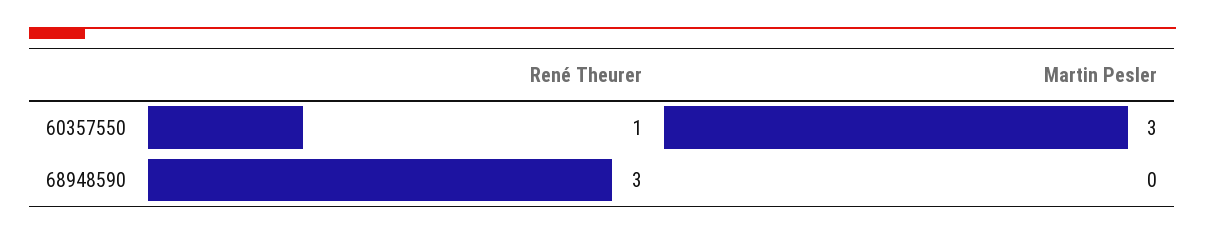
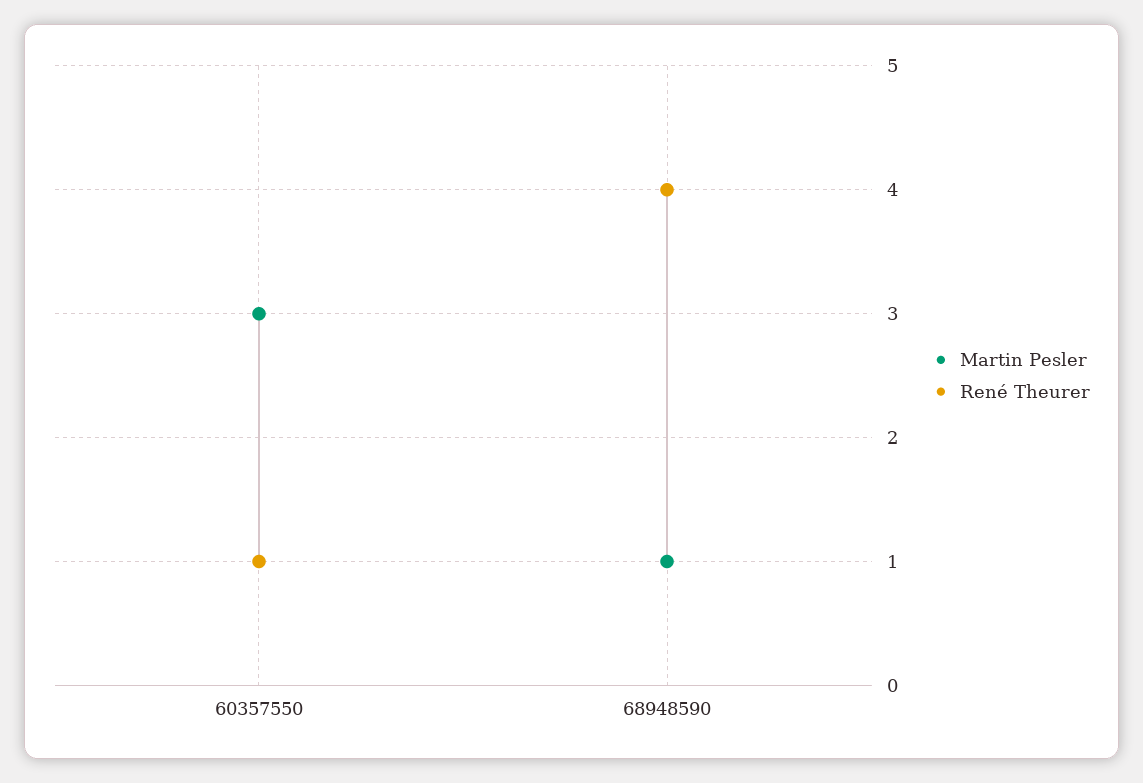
René Theurer, 68948590: 3 -> 4
Martin Pesler, 68948590: 0 -> 1

